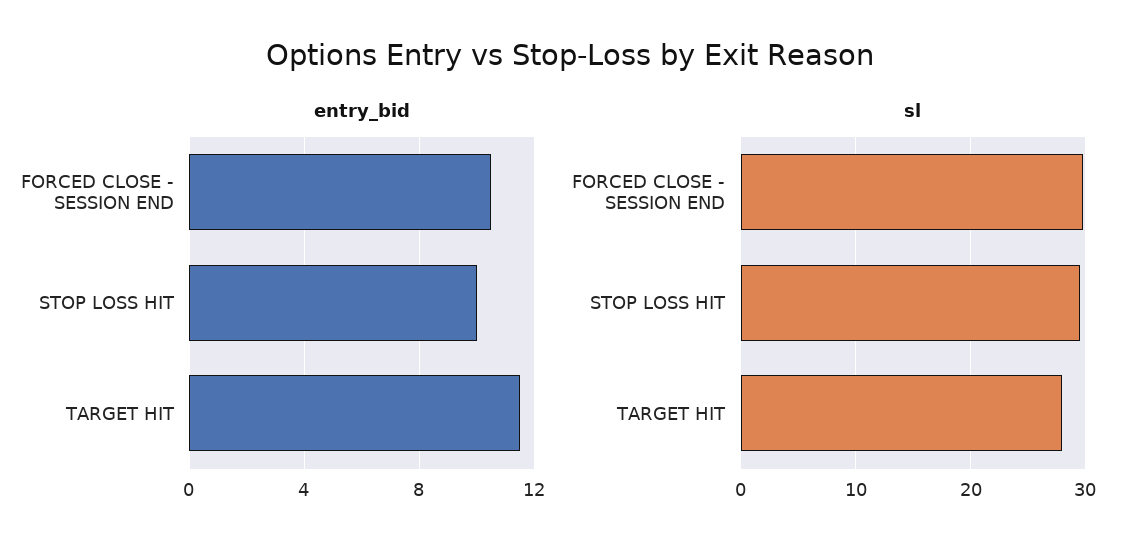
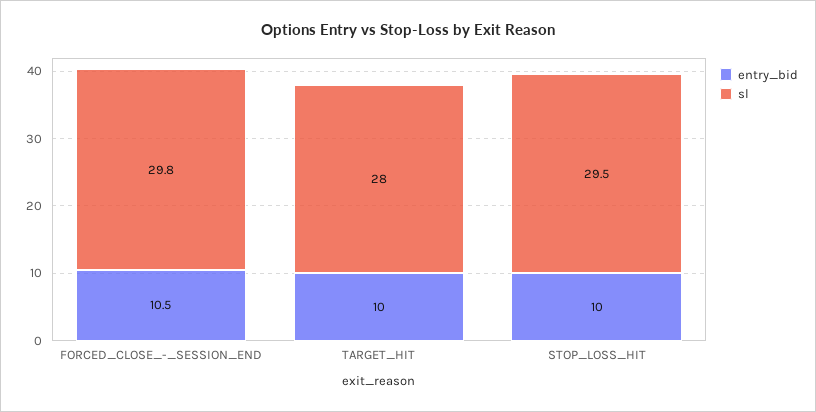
entry_bid, TARGET HIT: 11.5 -> 10

